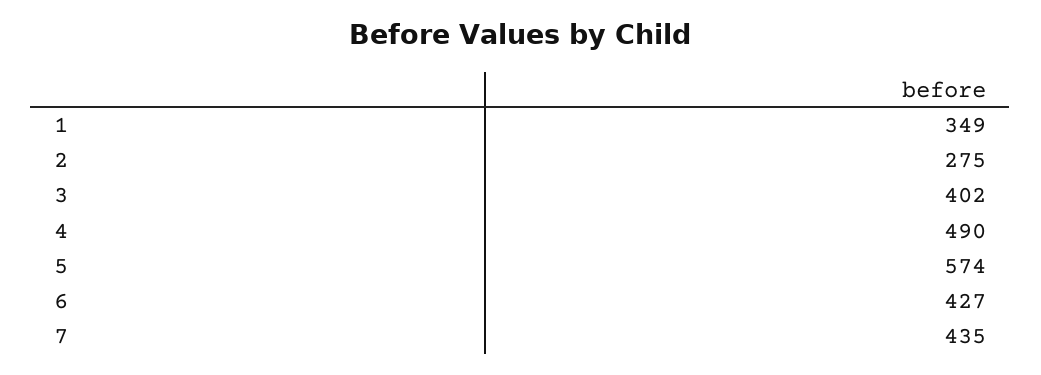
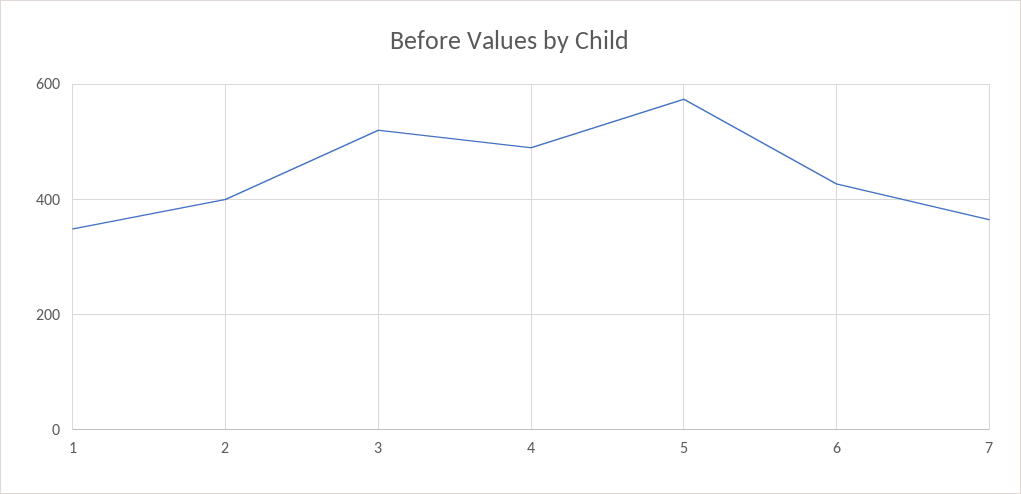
2: 275 -> 400
3: 402 -> 520
7: 435 -> 360

